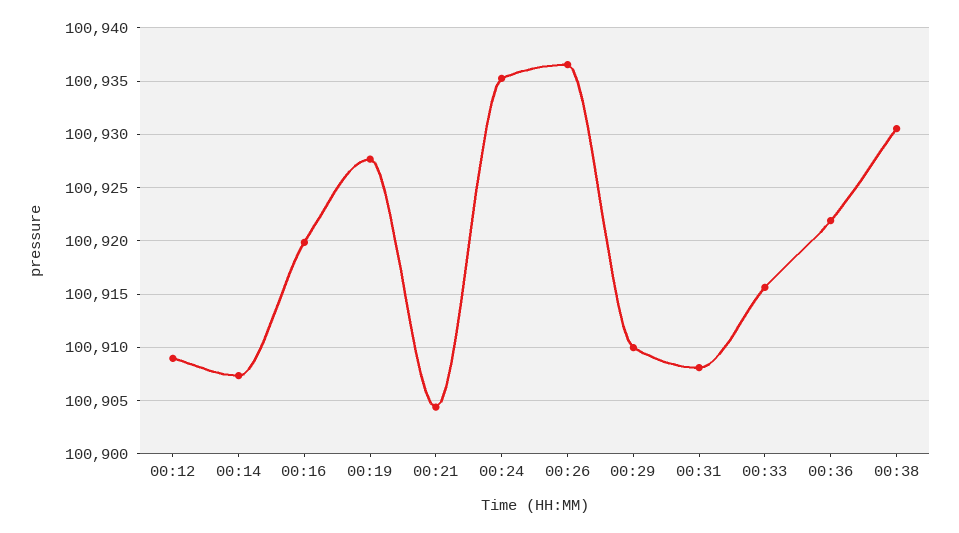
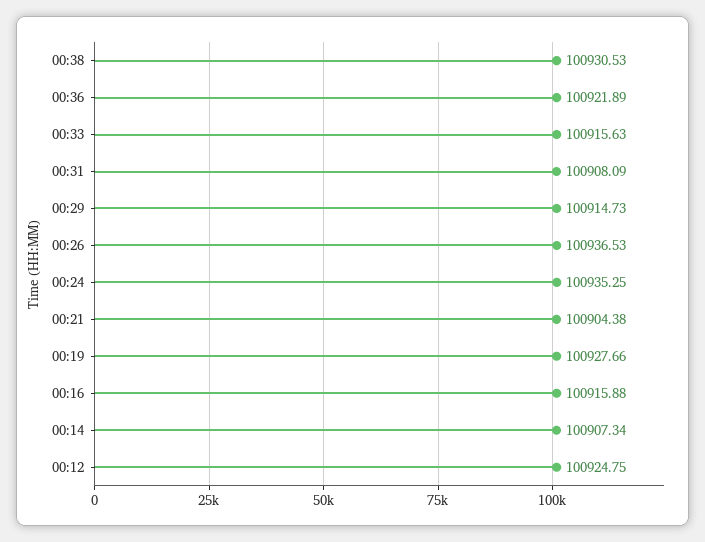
00:12: 100909 -> 100924.75
00:16: 100920 -> 100915.88
00:29: 100910 -> 100914.73

